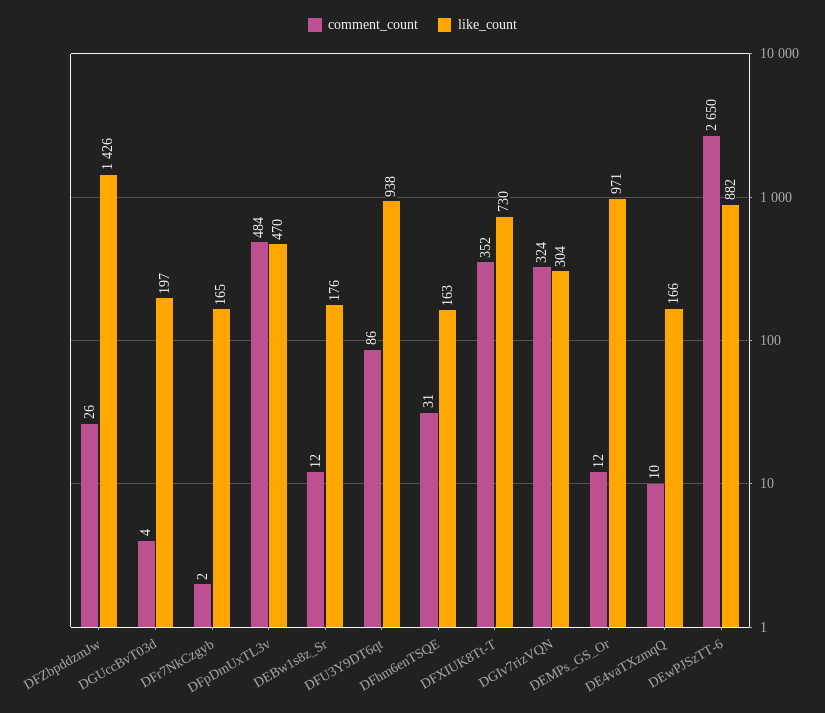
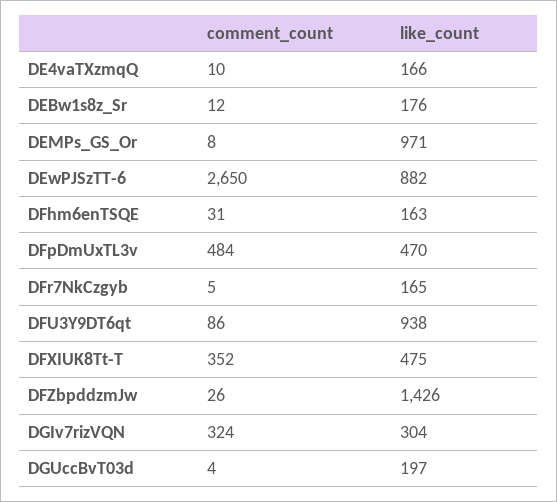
comment_count, DFr7NkCzgyb: 2 -> 5
like_count, DFXIUK8Tt-T: 730 -> 475
comment_count, DEMPs_GS_Or: 12 -> 8

